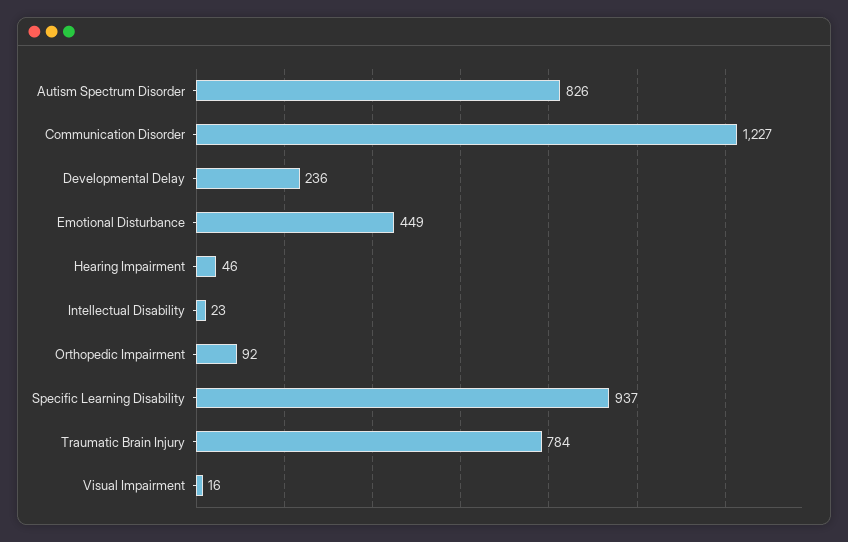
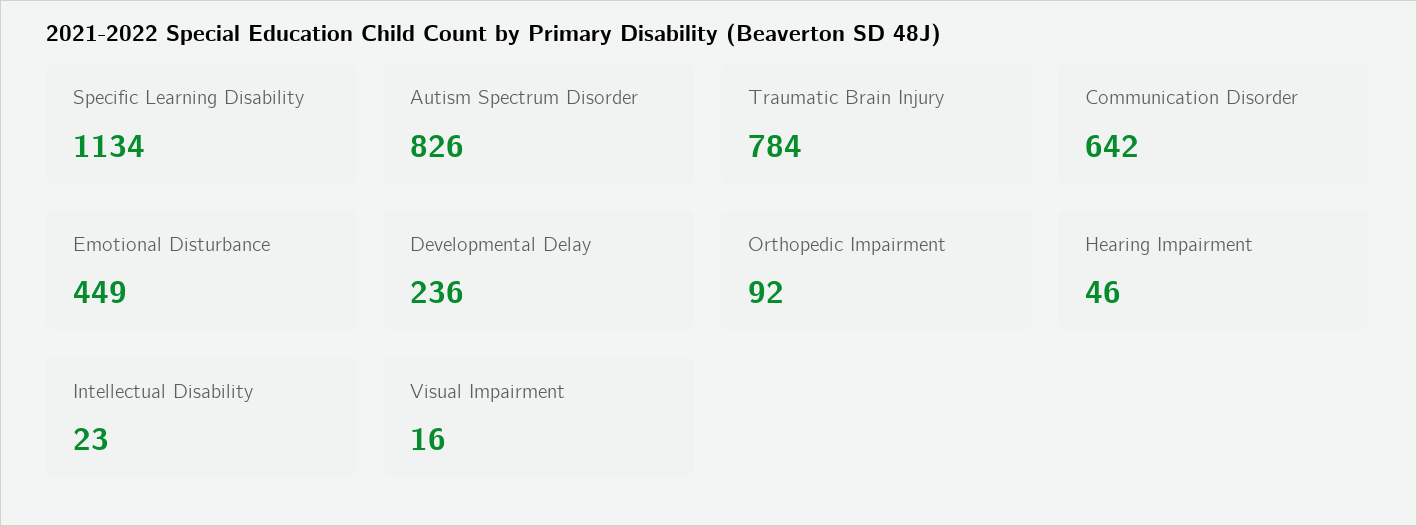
Communication Disorder: 1227 -> 642
Specific Learning Disability: 937 -> 1134

